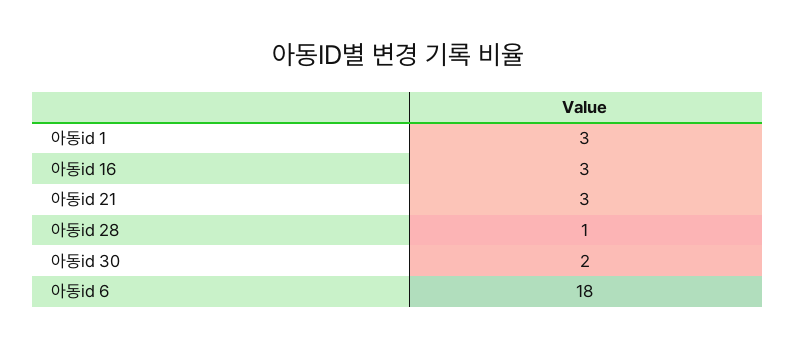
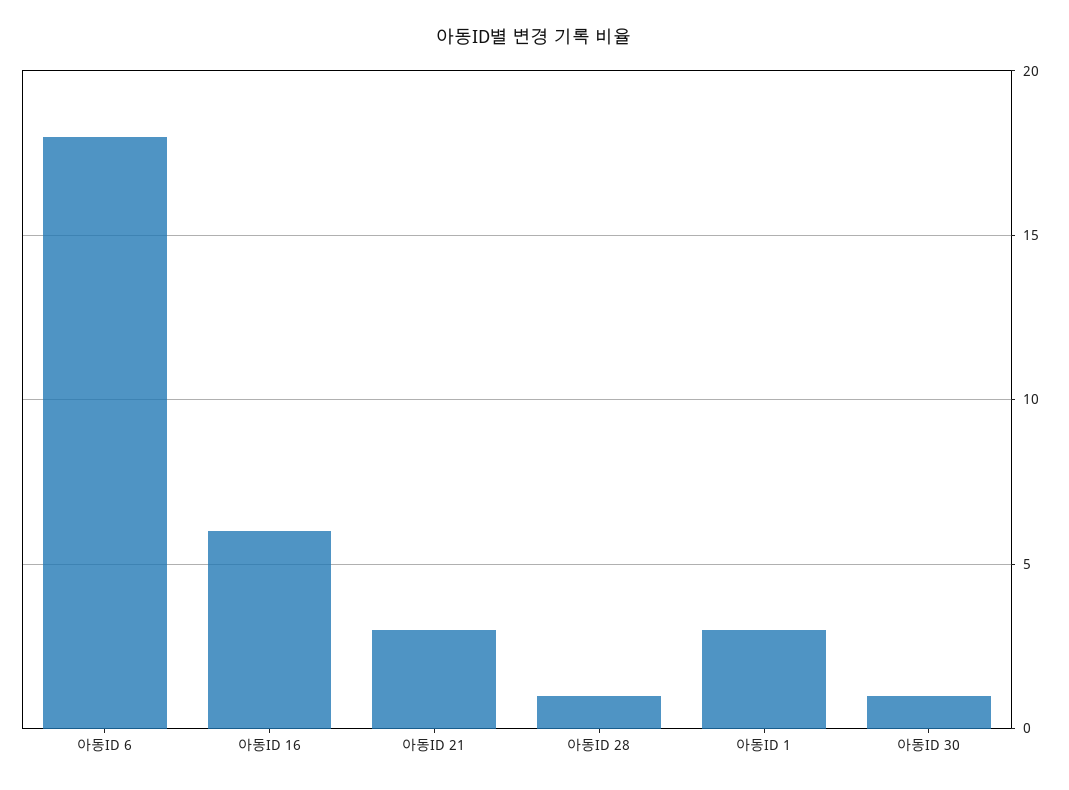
아동id 16: 3 -> 6
아동id 30: 2 -> 1

